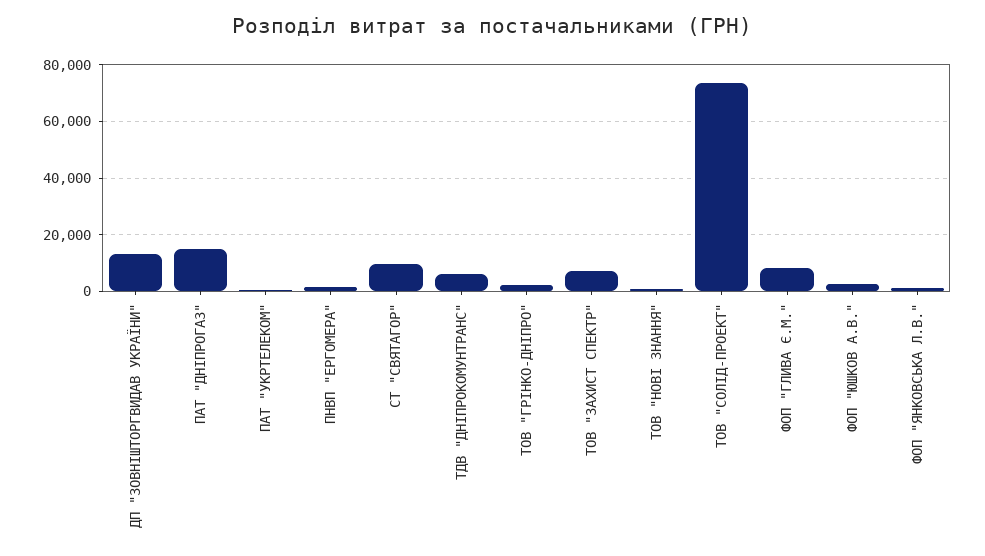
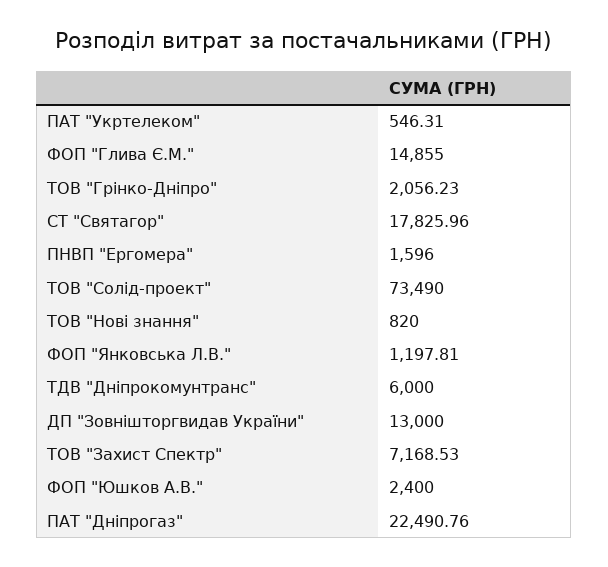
ПАТ "ДНІПРОГАЗ": 15000 -> 22490.76
СТ "СВЯТАГОР": 10000 -> 17825.96
ФОП "ГЛИВА Є.М.": 7500 -> 14855

